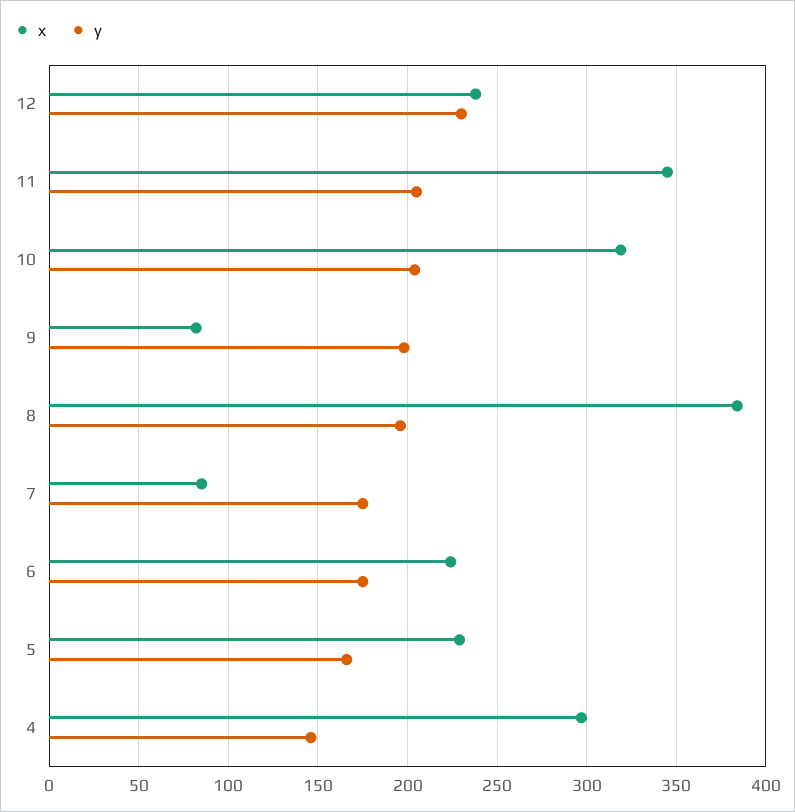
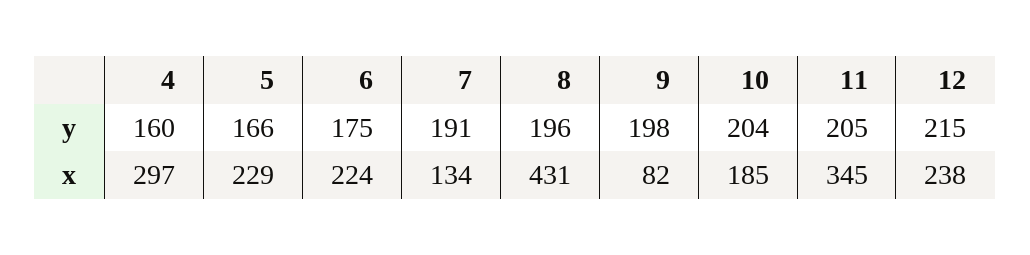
y, 12: 230 -> 215
x, 10: 320 -> 185
x, 8: 385 -> 431
x, 7: 85 -> 134
y, 7: 175 -> 191
y, 4: 145 -> 160

